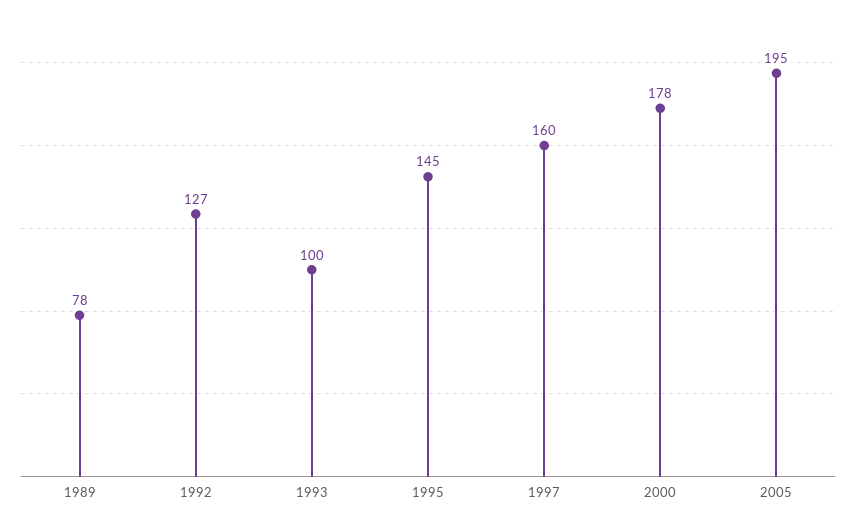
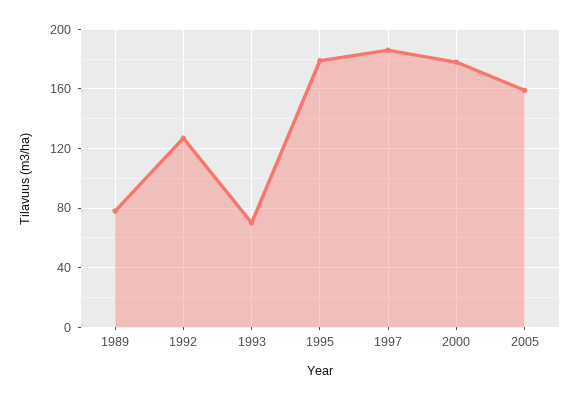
1993: 100 -> 70
1995: 145 -> 180
1997: 160 -> 185
2005: 195 -> 160

